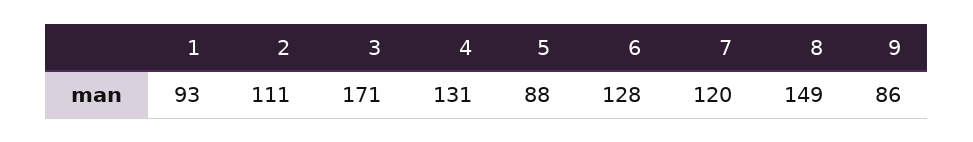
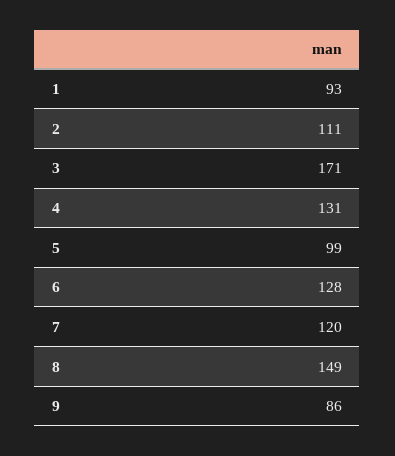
5: 88 -> 99

